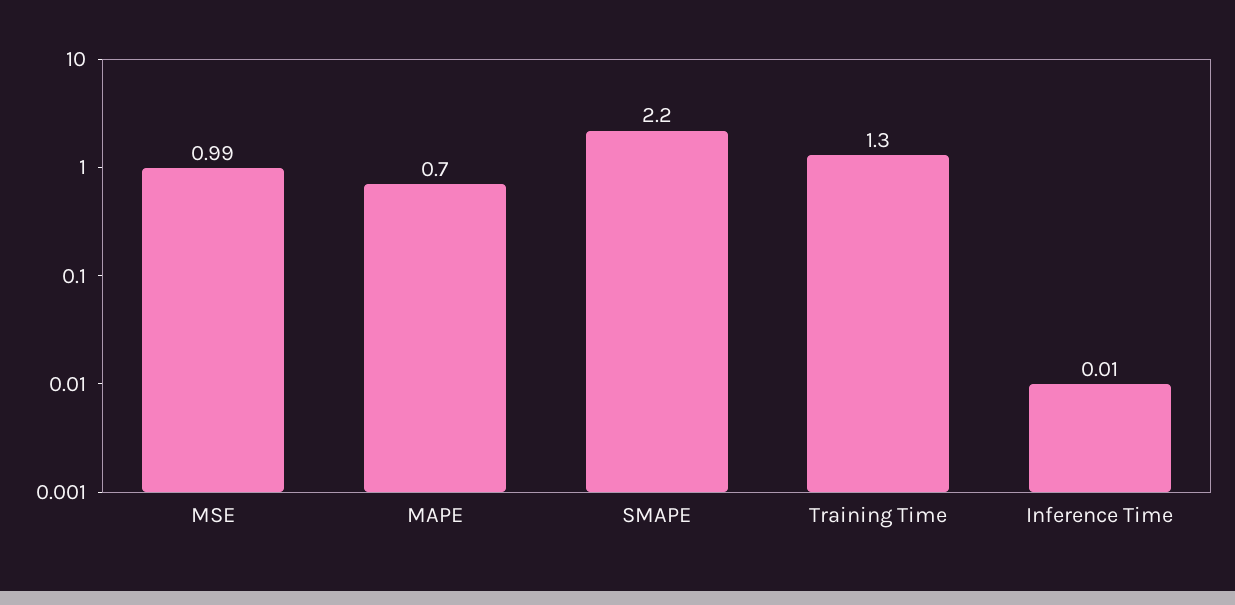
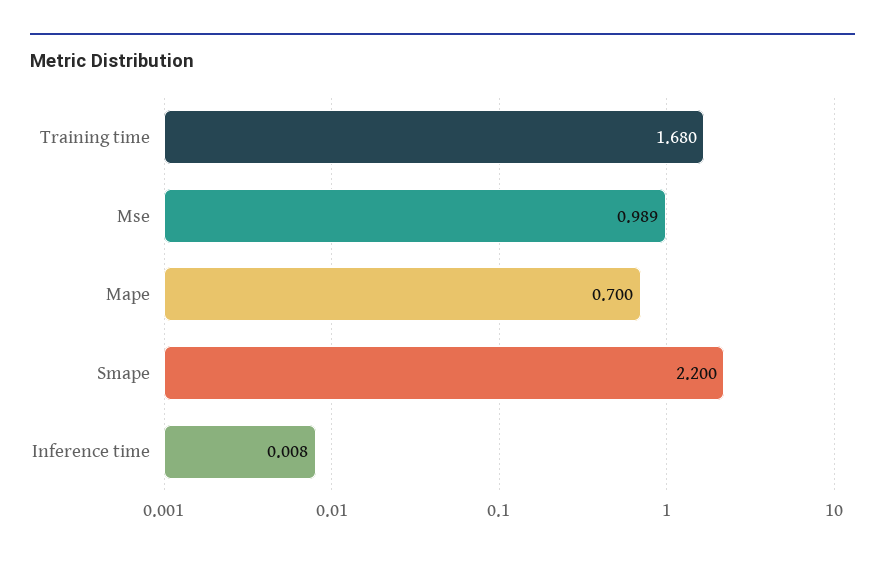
Training Time: 1.3 -> 1.68

